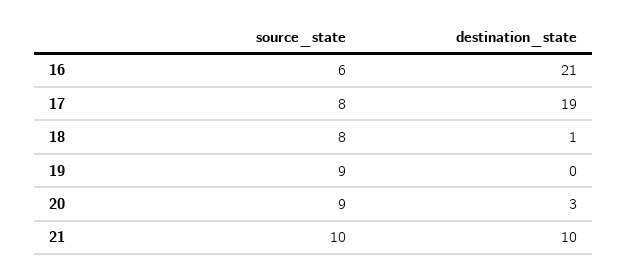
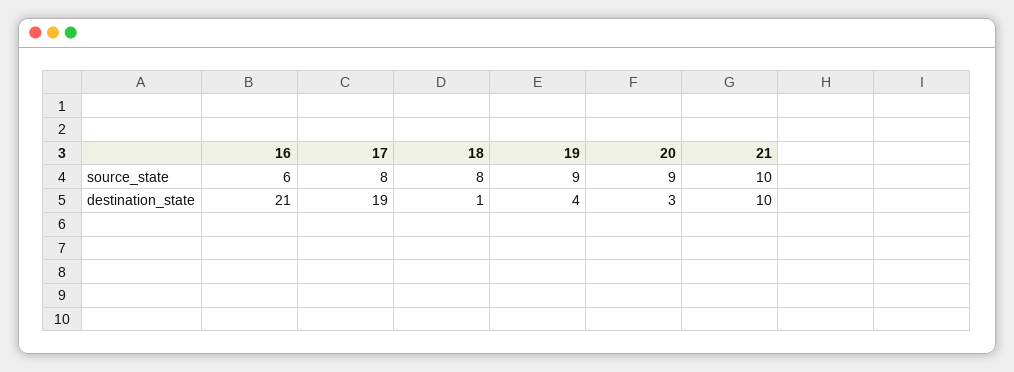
destination_state, 19: 0 -> 4

